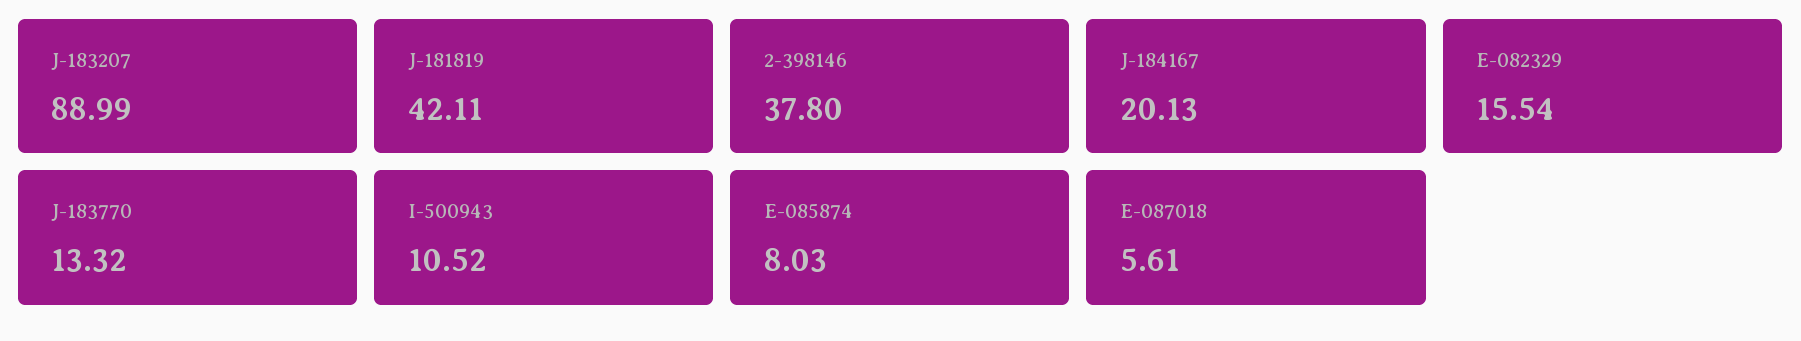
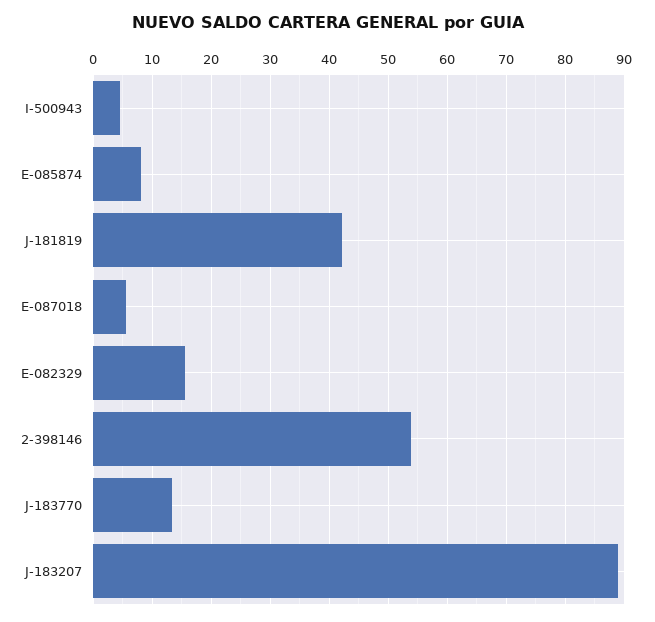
2-398146: 37.8 -> 54
J-184167: 20.13 -> none
I-500943: 10.52 -> 4

